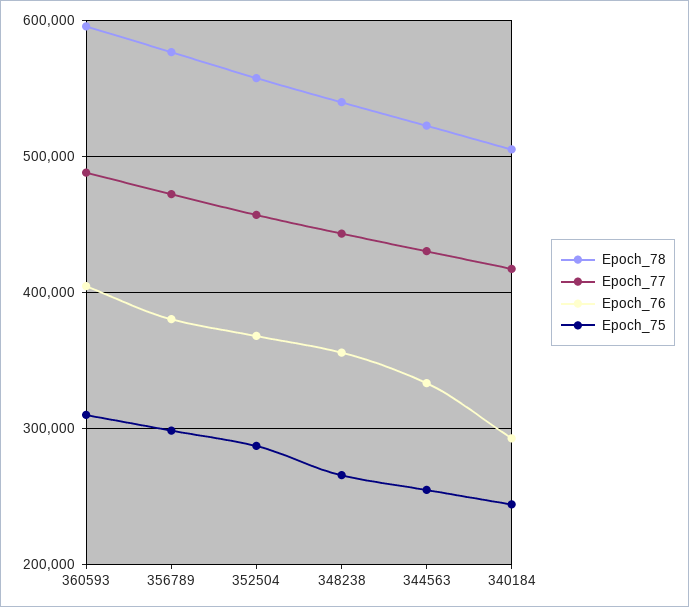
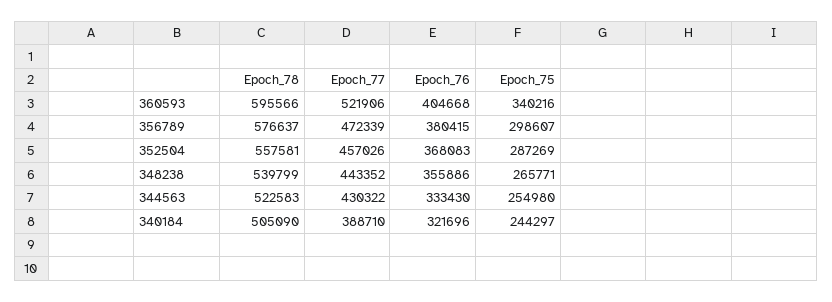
Epoch_77, 360593: 490000 -> 521906
Epoch_75, 360593: 310000 -> 340216
Epoch_77, 340184: 420000 -> 388710
Epoch_76, 340184: 290000 -> 321696

